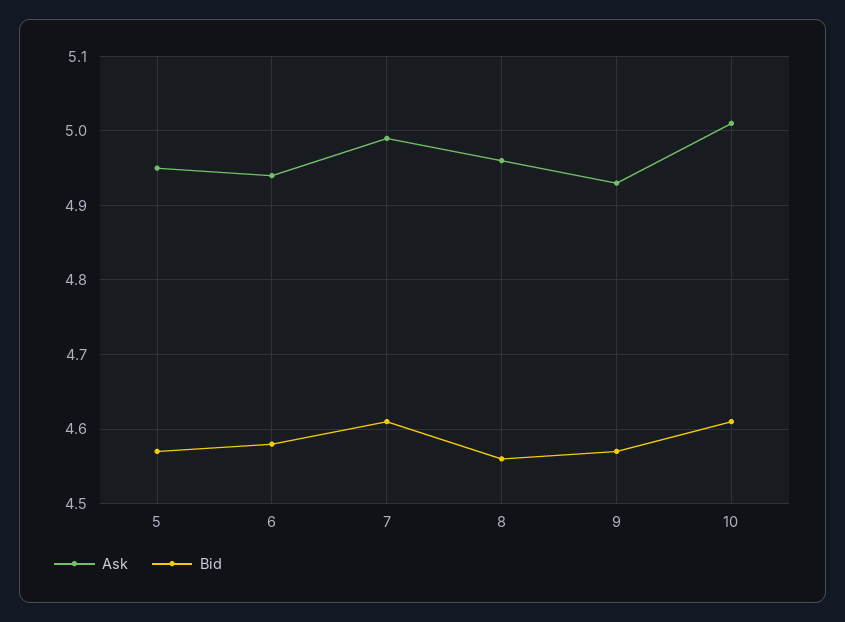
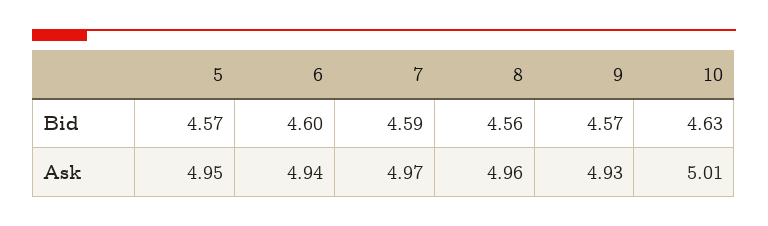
Bid, 6: 4.58 -> 4.6
Ask, 7: 4.99 -> 4.97
Bid, 7: 4.61 -> 4.59
Bid, 10: 4.61 -> 4.63

